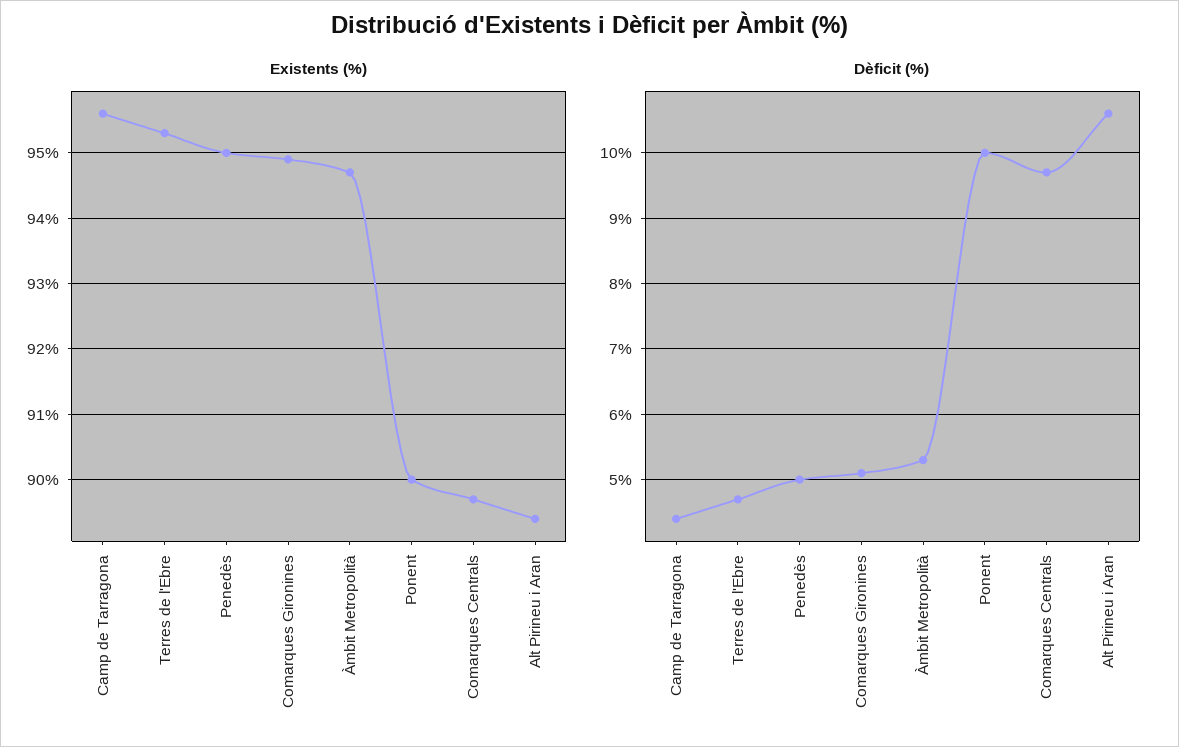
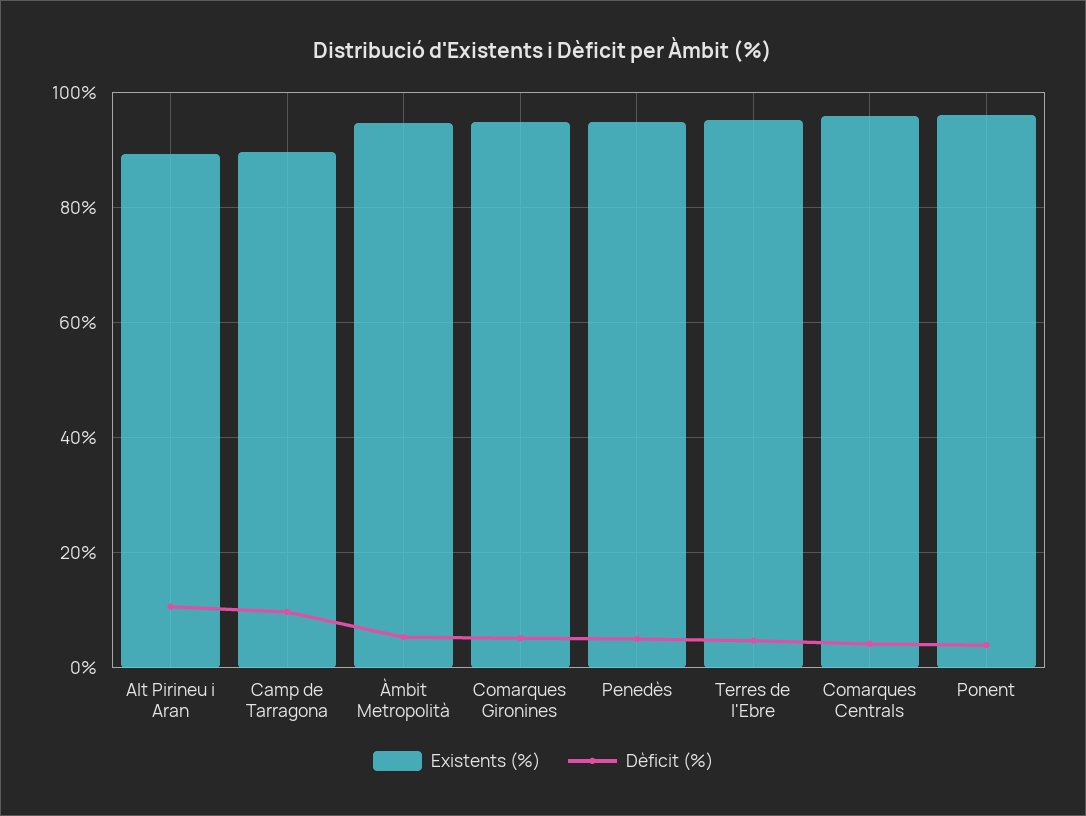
Existents (%), Camp de Tarragona: 95.6 -> 90
Existents (%), Ponent: 90 -> 96
Existents (%), Comarques Centrals: 89.7 -> 96
Dèficit (%), Camp de Tarragona: 4.4 -> 10
Dèficit (%), Ponent: 10 -> 4
Dèficit (%), Comarques Centrals: 9.7 -> 4

